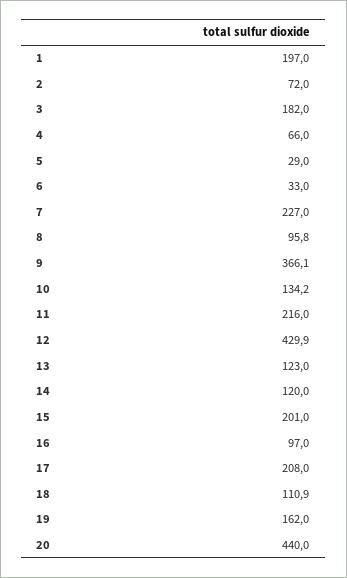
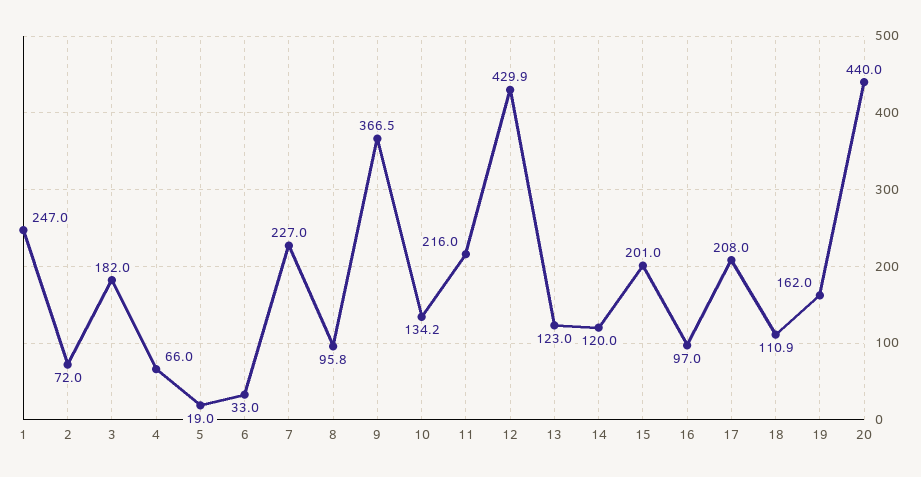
1: 197 -> 247
5: 29 -> 19
9: 366.1 -> 366.5

